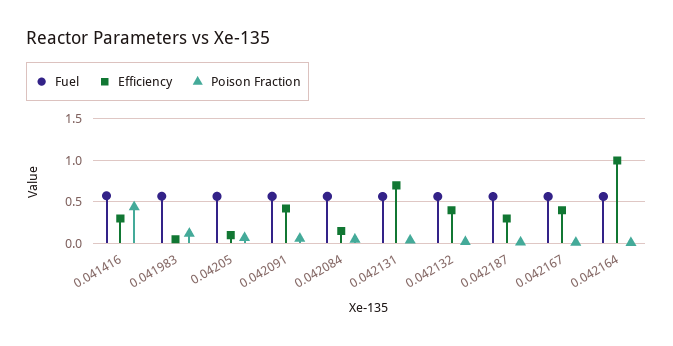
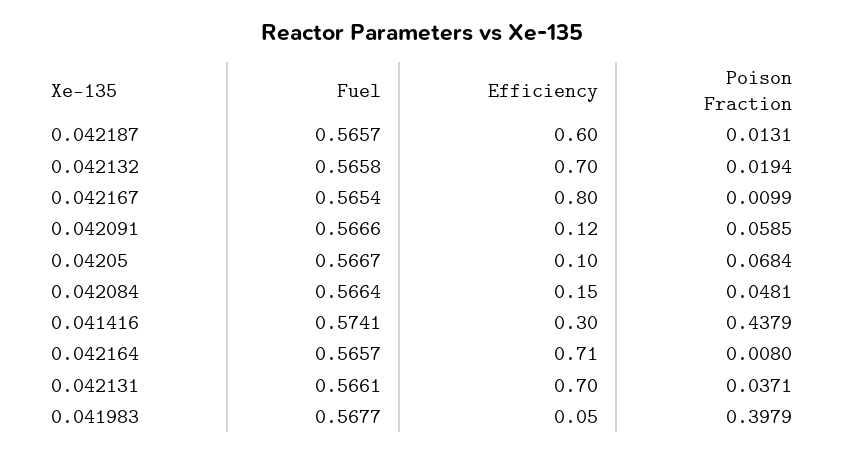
Poison Fraction, 0.041983: 0.1 -> 0.3979
Efficiency, 0.042091: 0.4 -> 0.12
Efficiency, 0.042132: 0.4 -> 0.7
Efficiency, 0.042187: 0.3 -> 0.6
Efficiency, 0.042167: 0.4 -> 0.8
Efficiency, 0.042164: 1 -> 0.71

